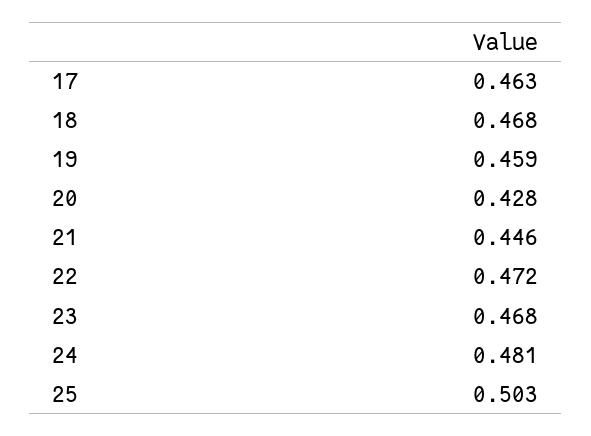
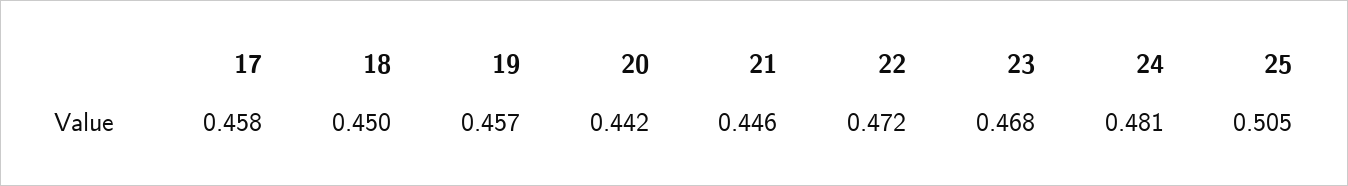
17: 0.463 -> 0.458
18: 0.468 -> 0.45
19: 0.459 -> 0.457
20: 0.428 -> 0.442
25: 0.503 -> 0.505

